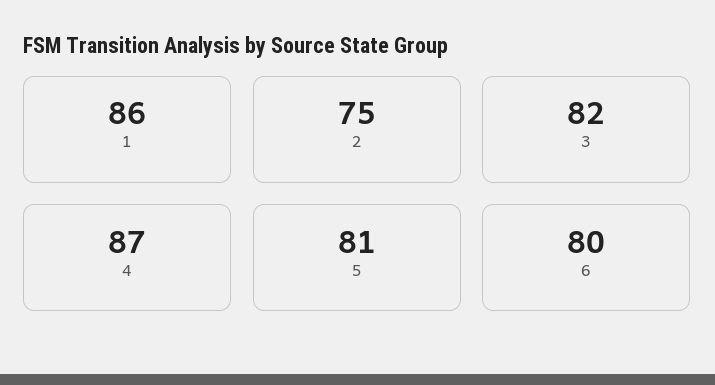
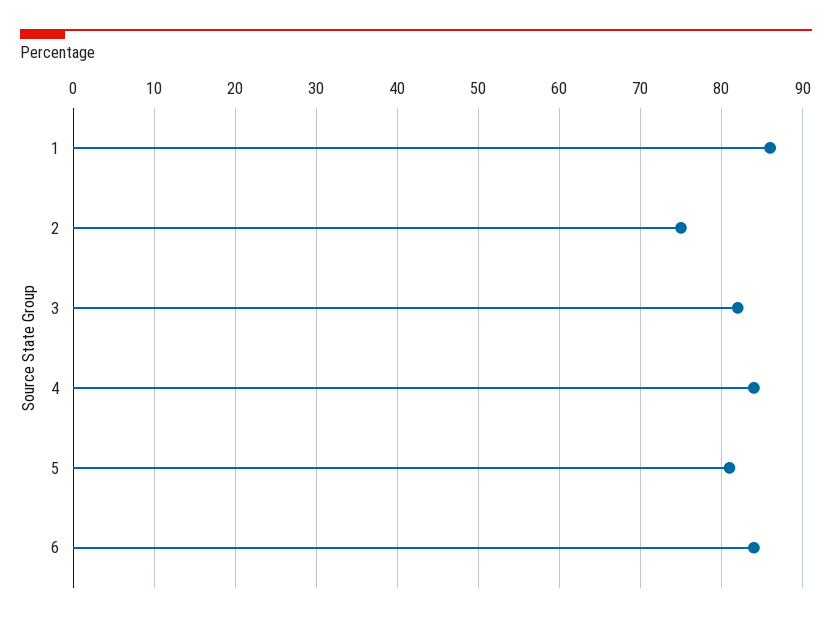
4: 87 -> 84
6: 80 -> 84

